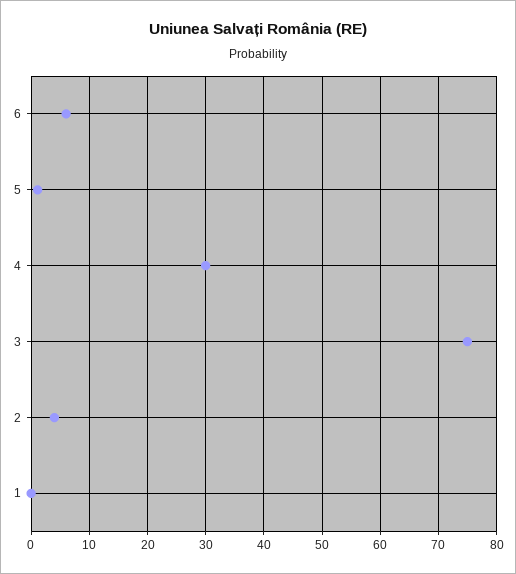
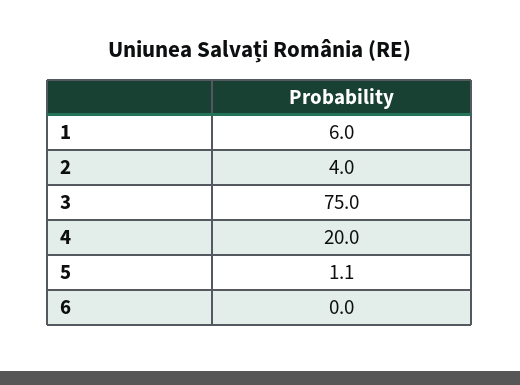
6: 6 -> 0
4: 30 -> 20
1: 0 -> 6

